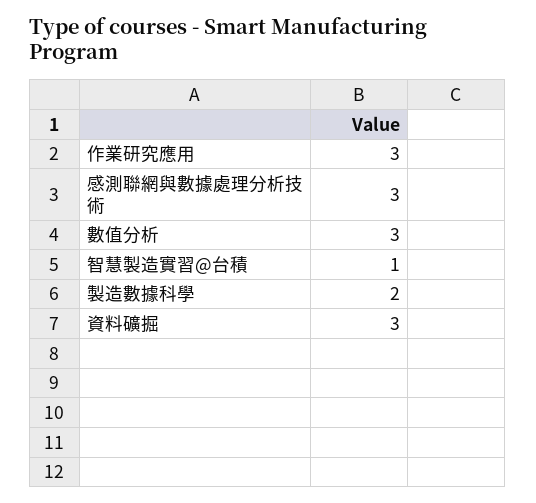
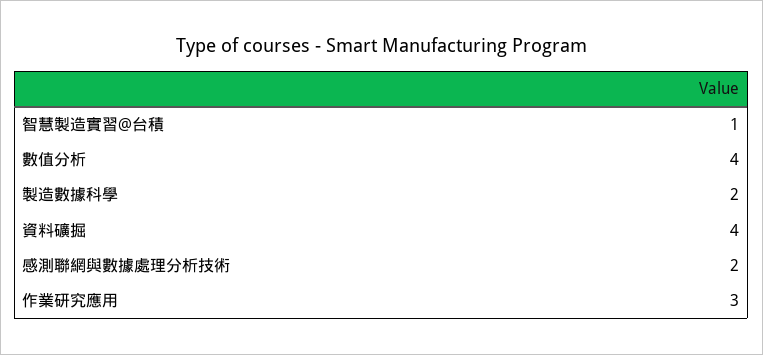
感測聯網與數據處理分析技術: 3 -> 2
數值分析: 3 -> 4
資料礦掘: 3 -> 4

